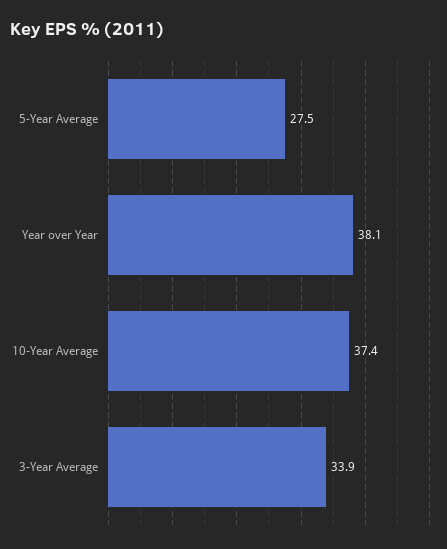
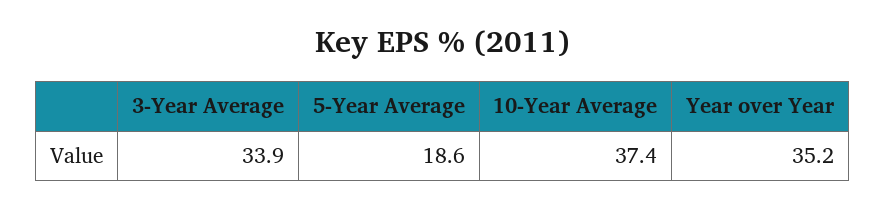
5-Year Average: 27.5 -> 18.6
Year over Year: 38.1 -> 35.2

